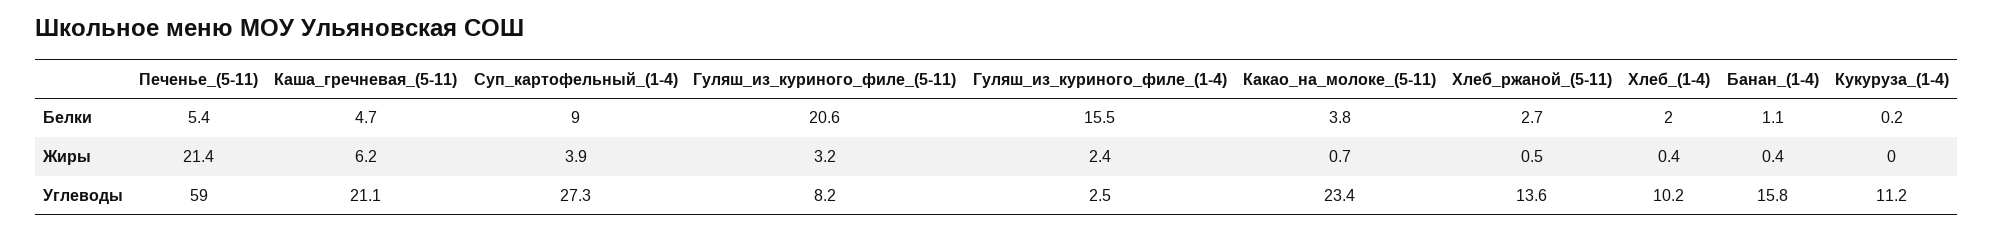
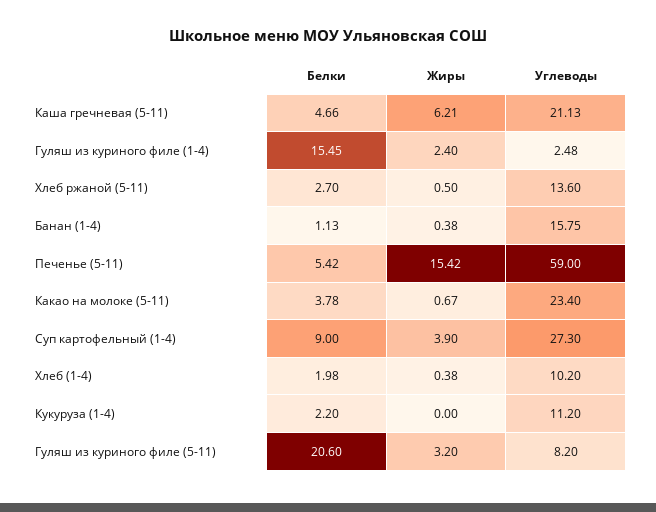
Кукуруза_(1-4), Белки: 0.2 -> 2.2
Печенье_(5-11), Жиры: 21.4 -> 15.42

